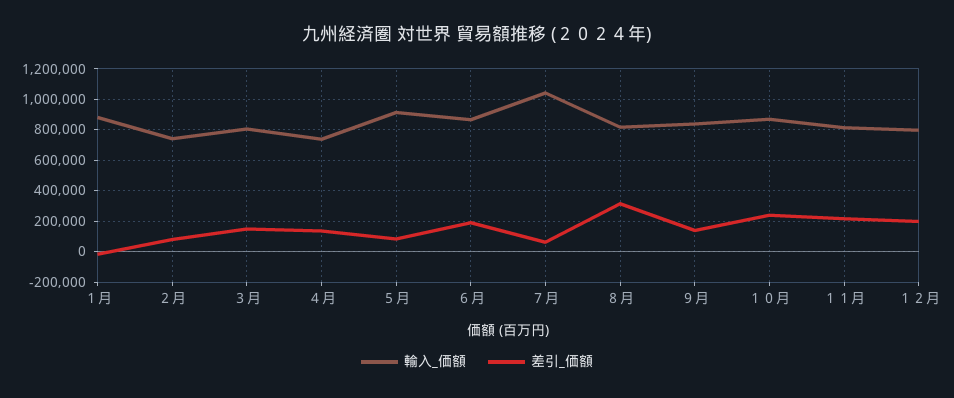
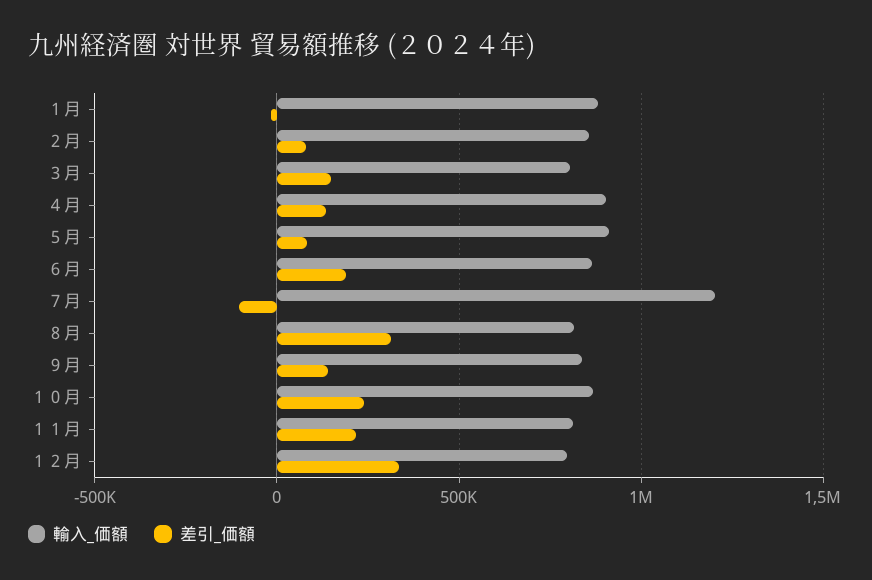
輸入_価額, ２月: 750000 -> 850000
輸入_価額, ４月: 750000 -> 900000
輸入_価額, ７月: 1050000 -> 1200000
差引_価額, ７月: 50000 -> -100000
差引_価額, １２月: 200000 -> 350000

